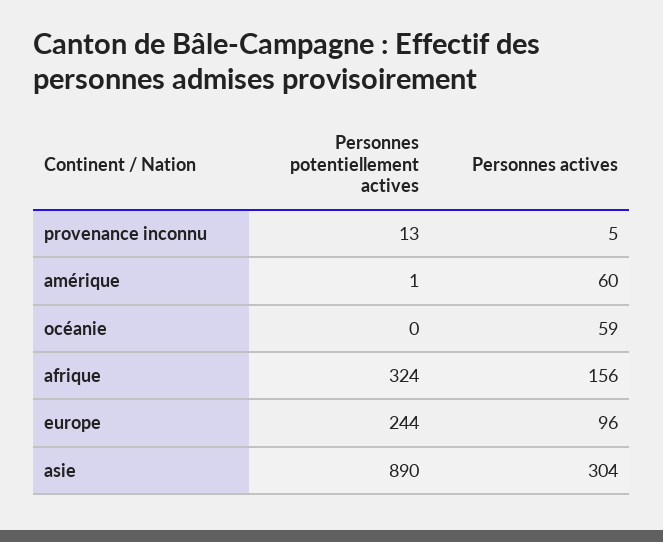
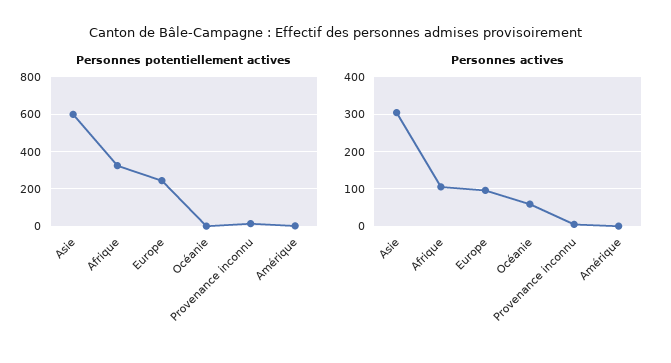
Personnes actives, amérique: 60 -> 0
Personnes actives, afrique: 156 -> 100
Personnes potentiellement actives, asie: 890 -> 600

